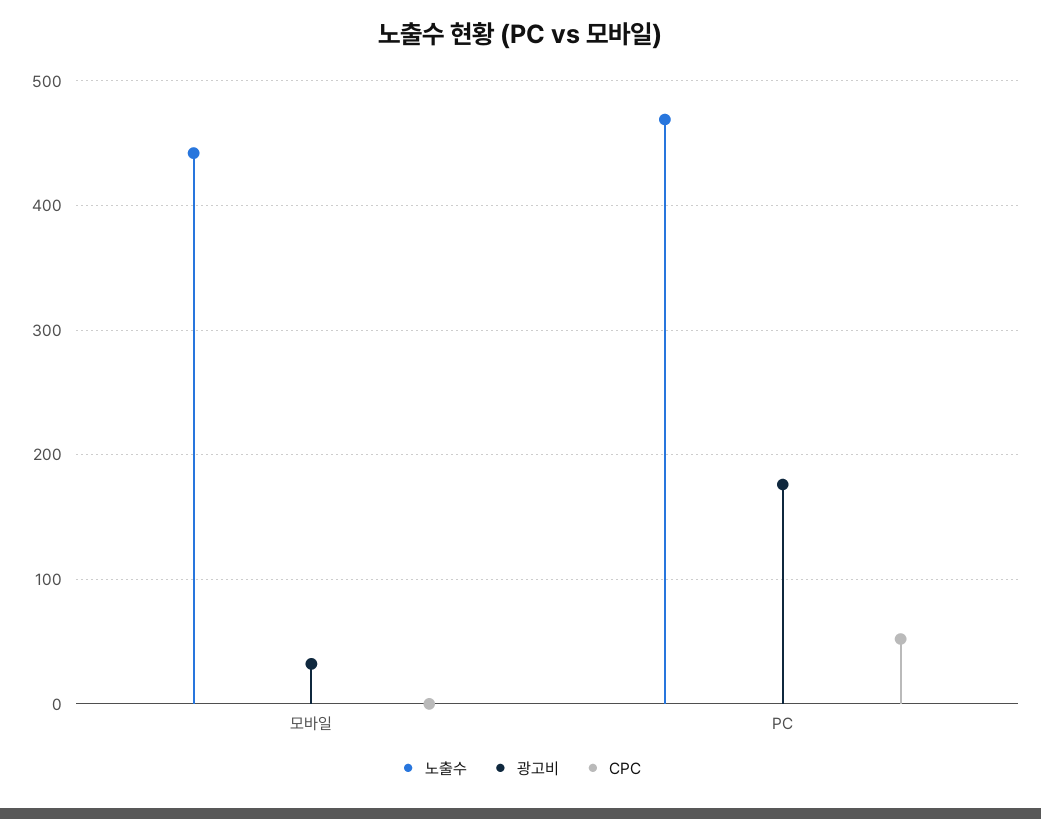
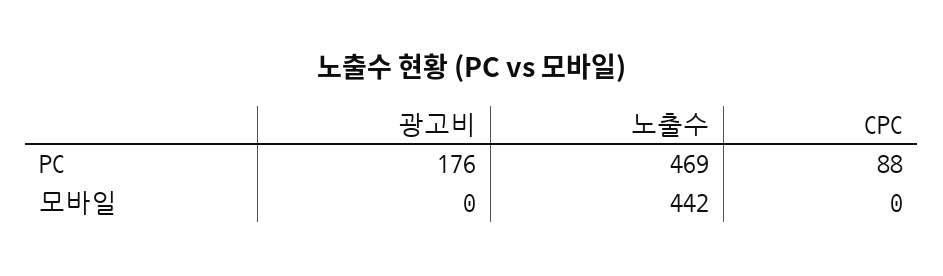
광고비, 모바일: 30 -> 0
CPC, PC: 50 -> 88

